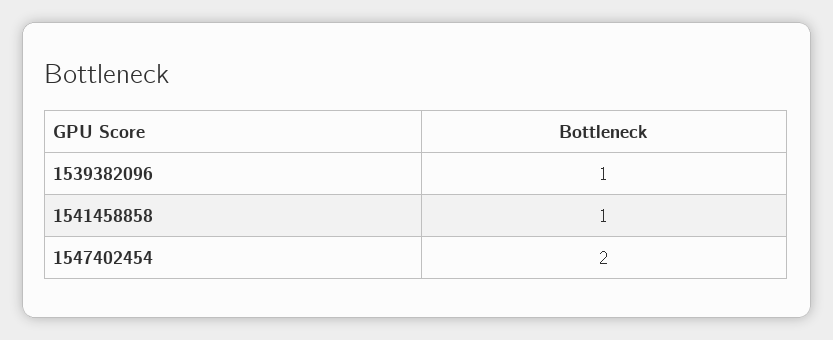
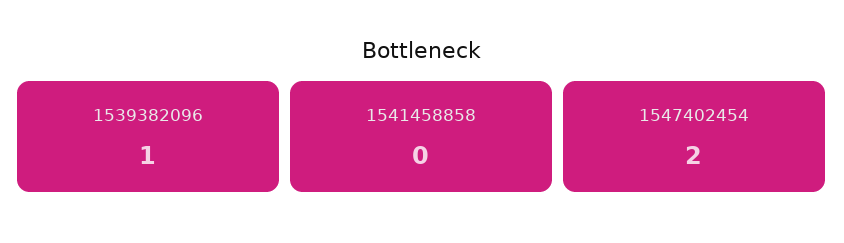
1541458858: 1 -> 0

